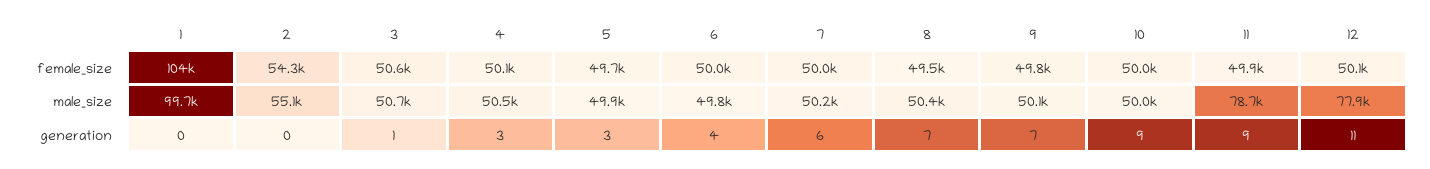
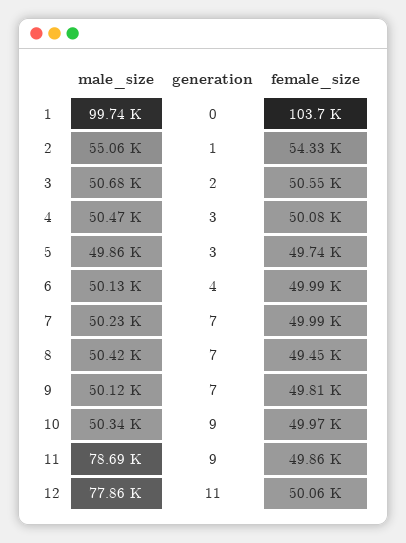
6, male_size: 49800 -> 50130
10, male_size: 50000 -> 50340
2, generation: 0 -> 1
3, generation: 1 -> 2
7, generation: 6 -> 7

